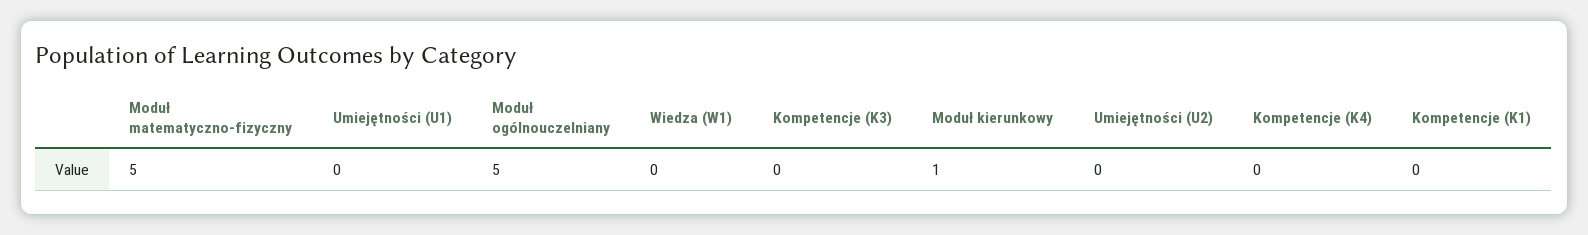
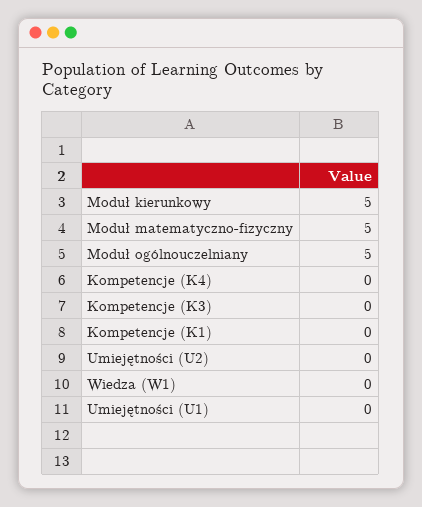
Moduł kierunkowy: 1 -> 5

